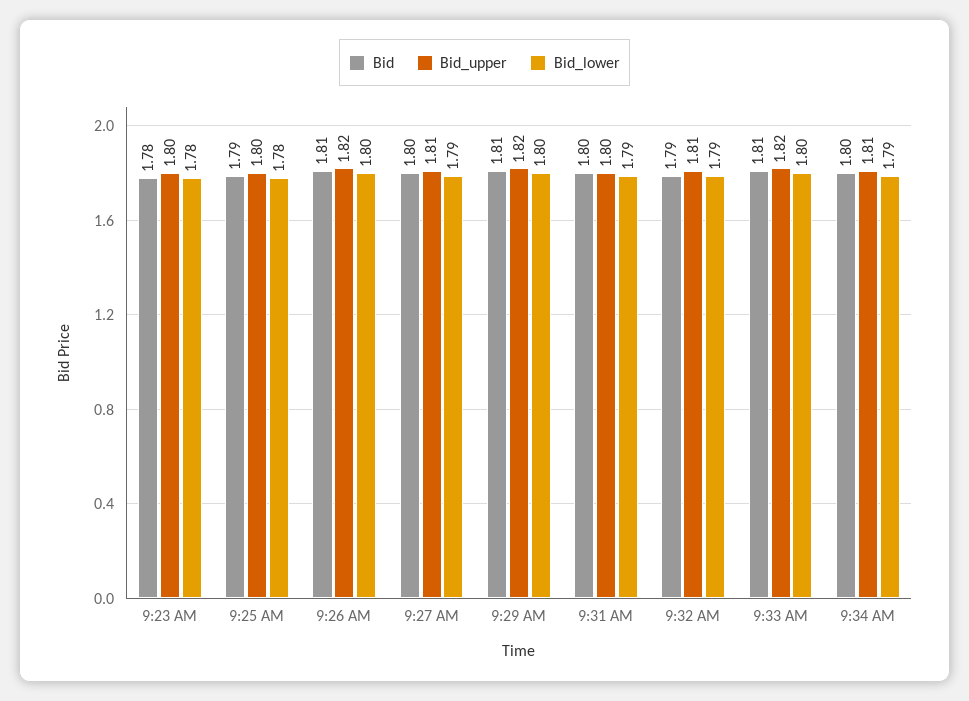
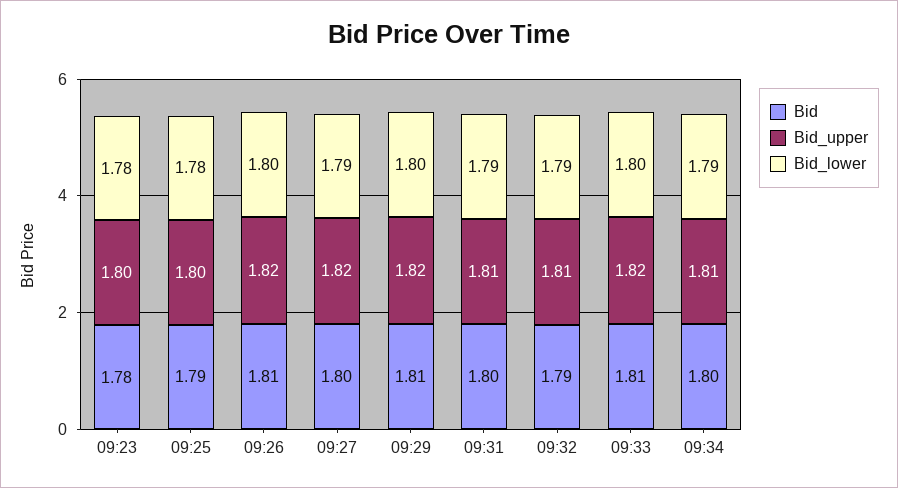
Bid_upper, 9:27 AM: 1.81 -> 1.82
Bid_upper, 9:31 AM: 1.8 -> 1.81

